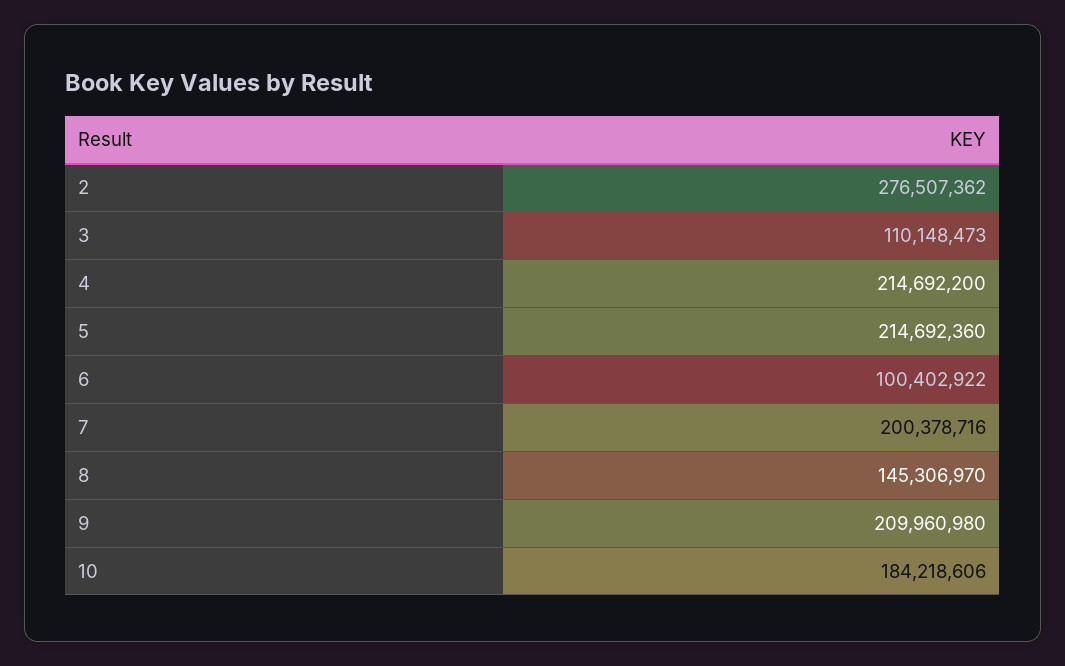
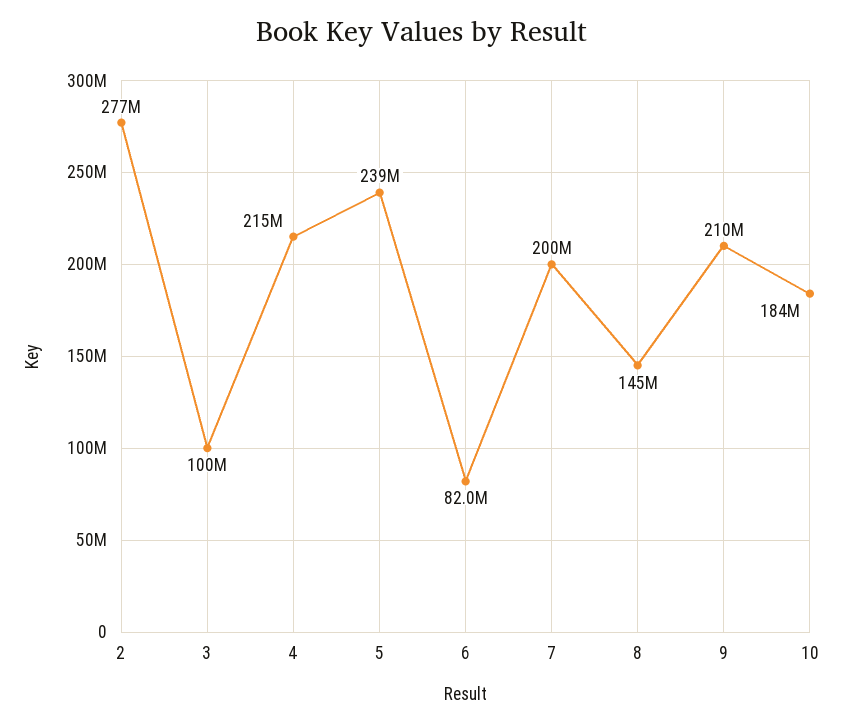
3: 110148473 -> 100000000
5: 214692360 -> 239000000
6: 100402922 -> 82000000

